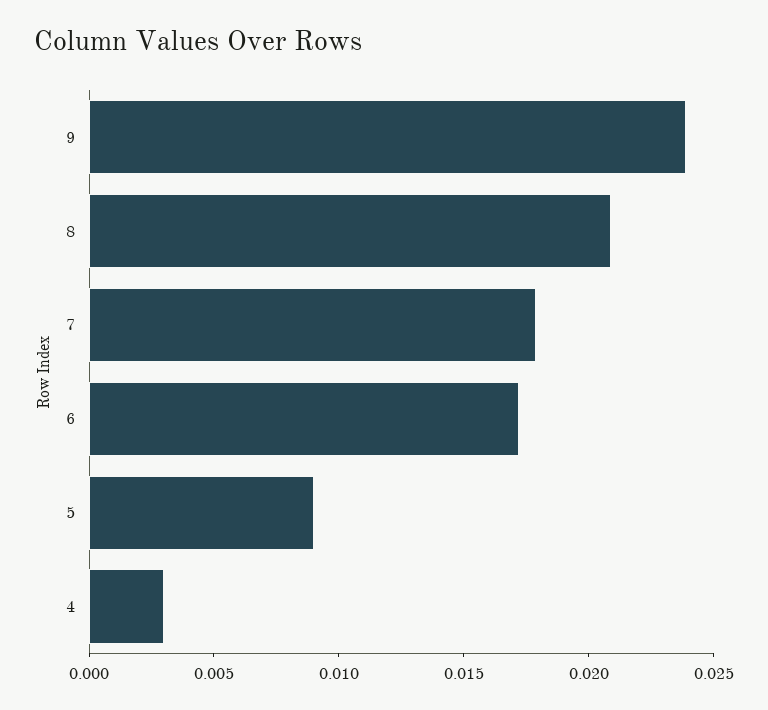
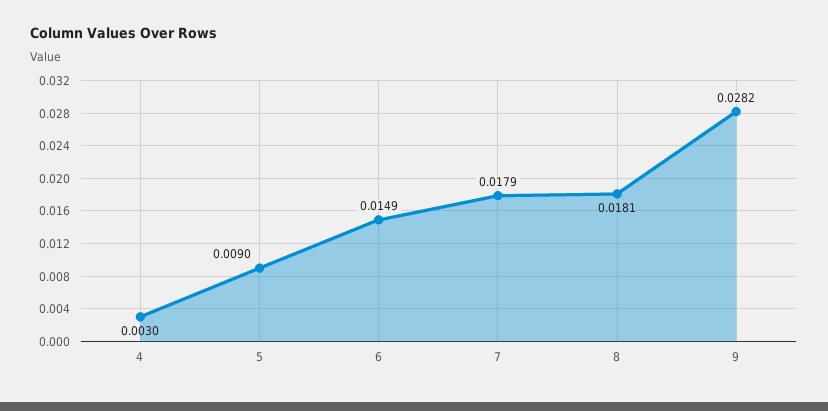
9: 0.024 -> 0.0282
8: 0.021 -> 0.0181
6: 0.017 -> 0.0149

